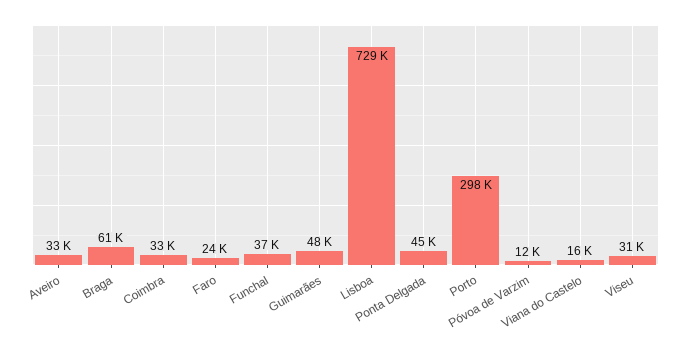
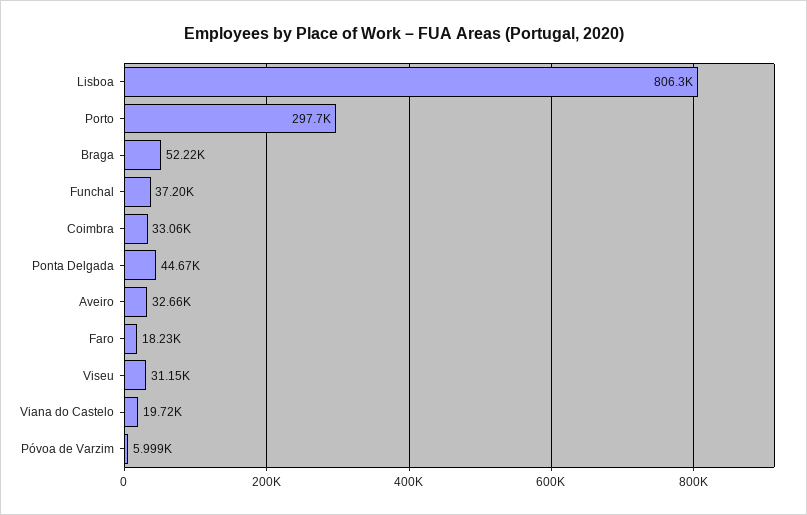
Braga: 61000 -> 52220
Faro: 24000 -> 18230
Guimarães: 48000 -> none
Lisboa: 729000 -> 806300
Póvoa de Varzim: 12000 -> 5999
Viana do Castelo: 16000 -> 19720

